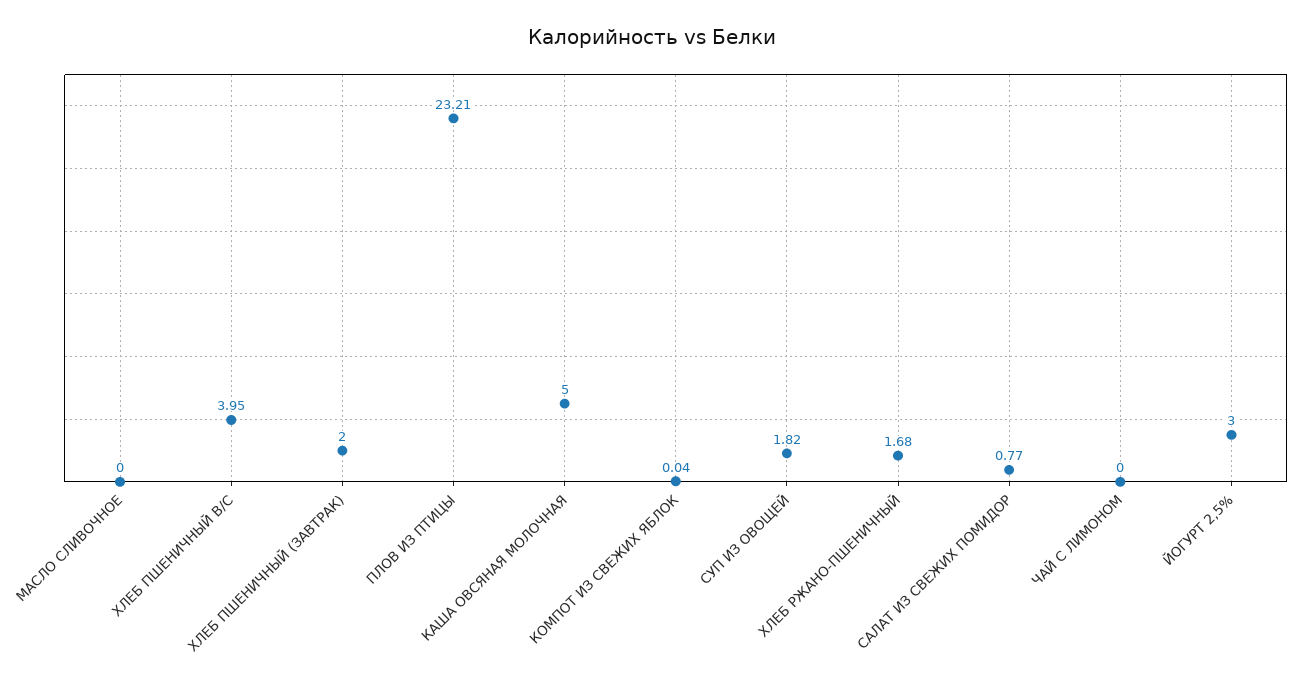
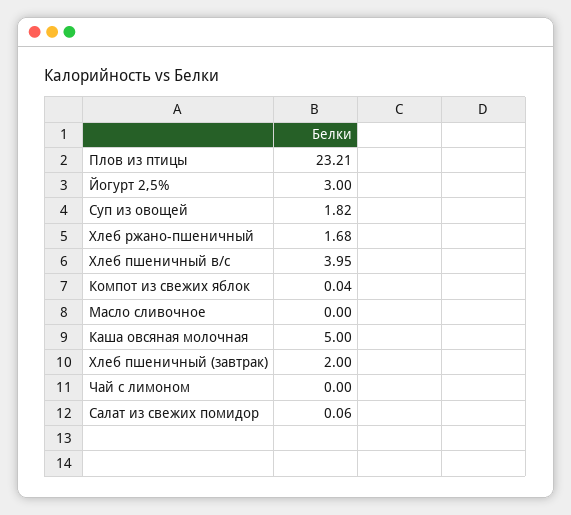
САЛАТ ИЗ СВЕЖИХ ПОМИДОР: 0.77 -> 0.06

